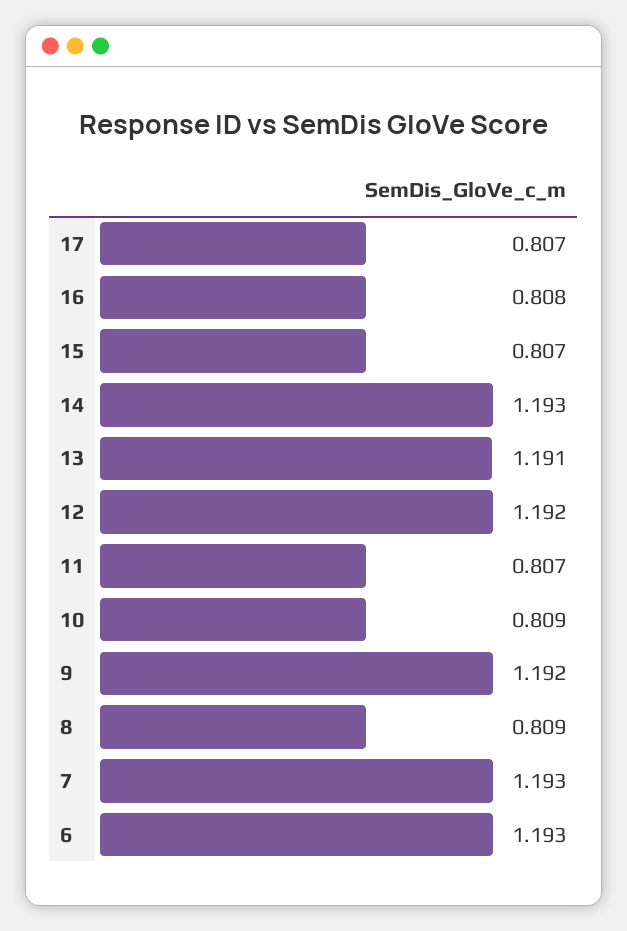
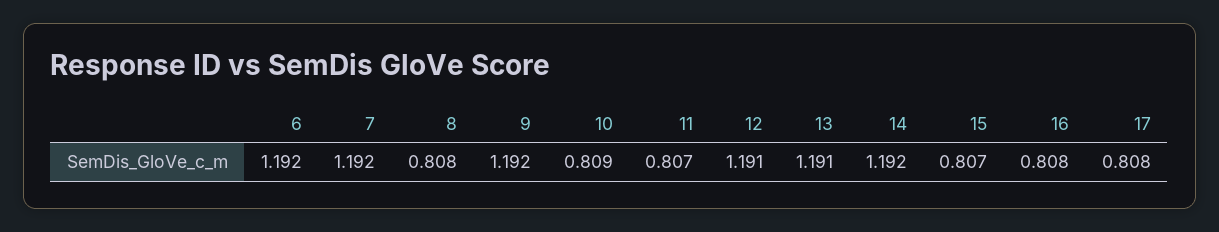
17: 0.807 -> 0.808
14: 1.193 -> 1.192
12: 1.192 -> 1.191
8: 0.809 -> 0.808
7: 1.193 -> 1.192
6: 1.193 -> 1.192

